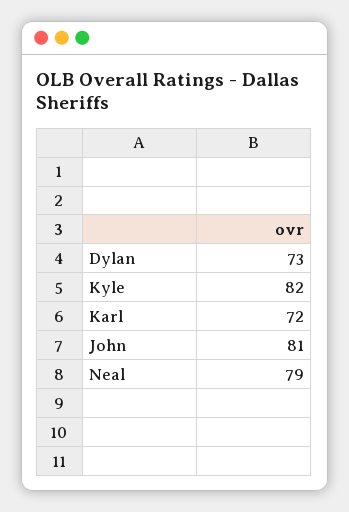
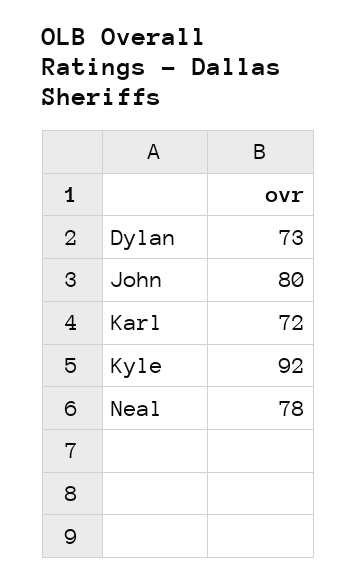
Kyle: 82 -> 92
John: 81 -> 80
Neal: 79 -> 78

